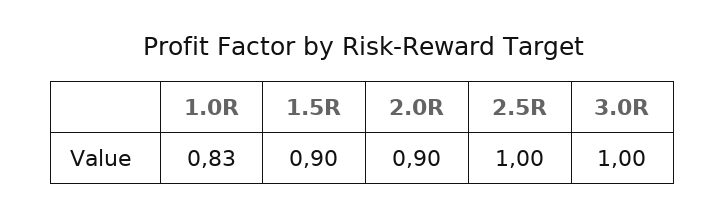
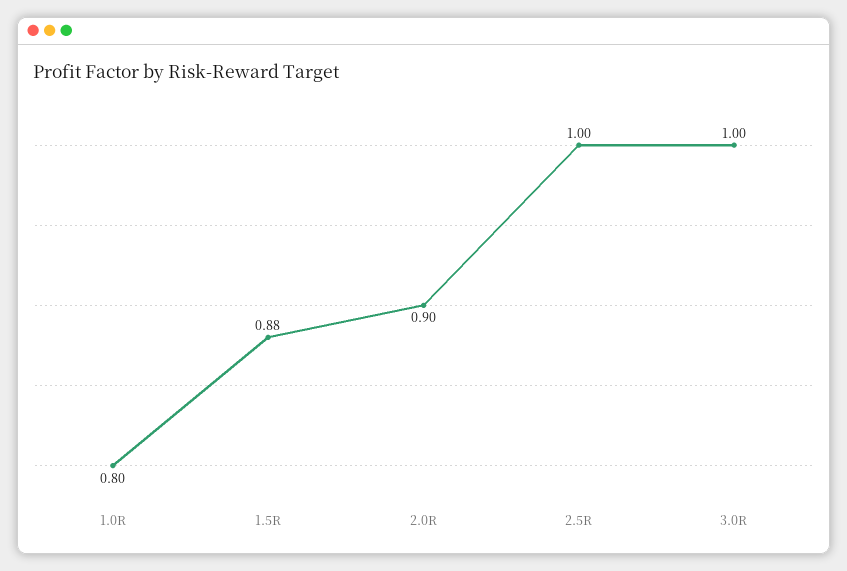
1.0R: 0.83 -> 0.8
1.5R: 0.9 -> 0.88

